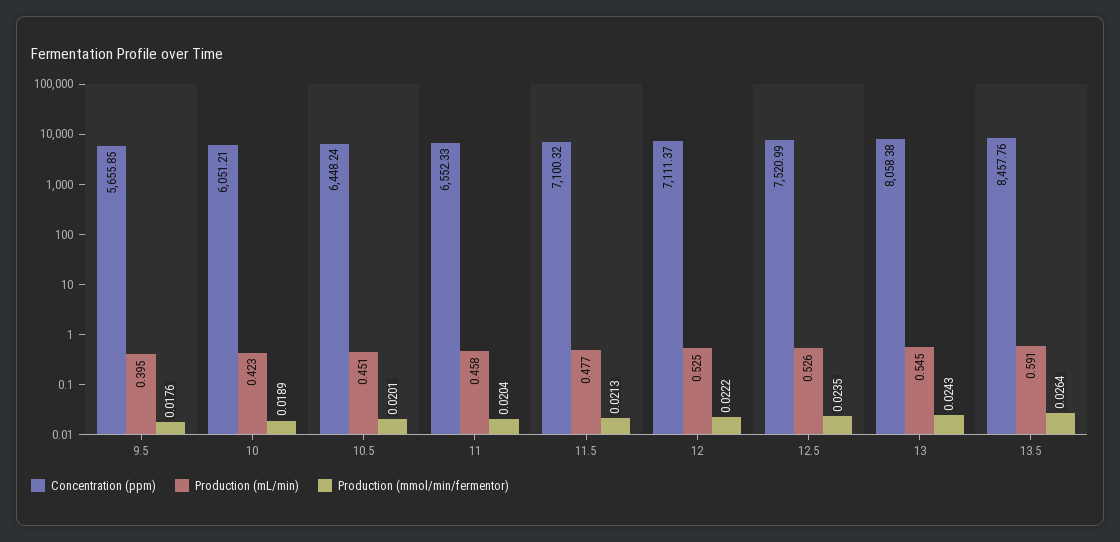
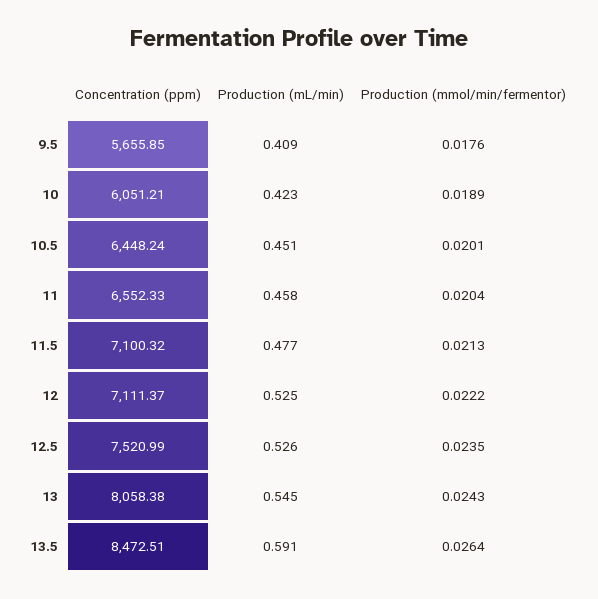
Production (mL/min), 9.5: 0.395 -> 0.409
Concentration (ppm), 13.5: 8457.76 -> 8472.51

